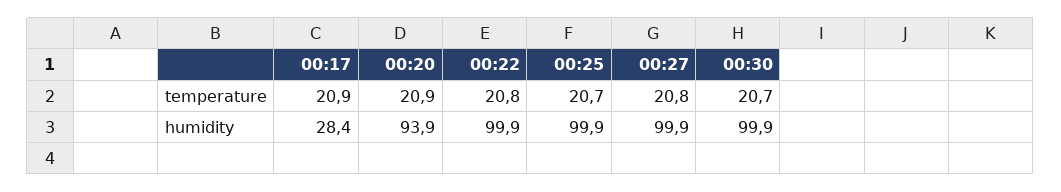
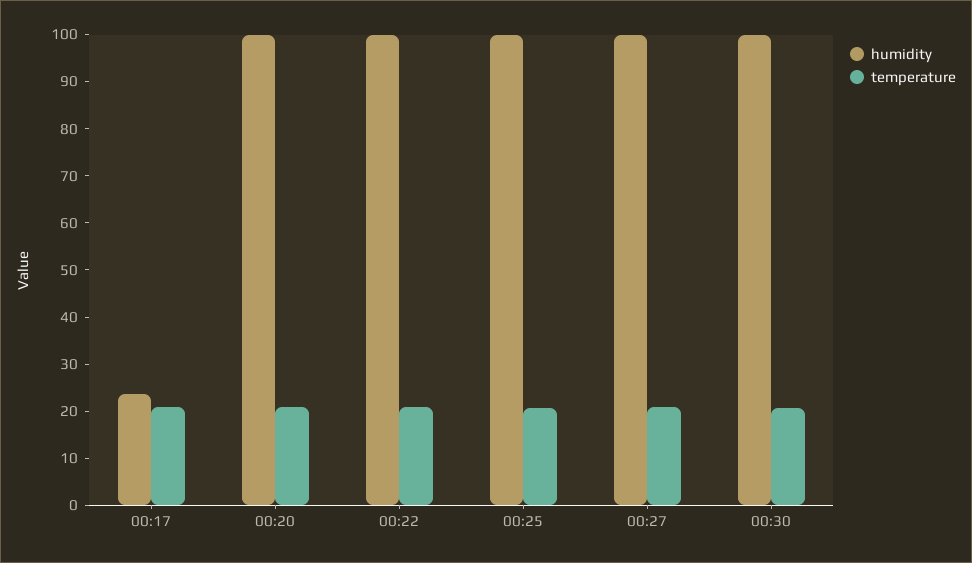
humidity, 00:17: 28.4 -> 24
humidity, 00:20: 93.9 -> 100

